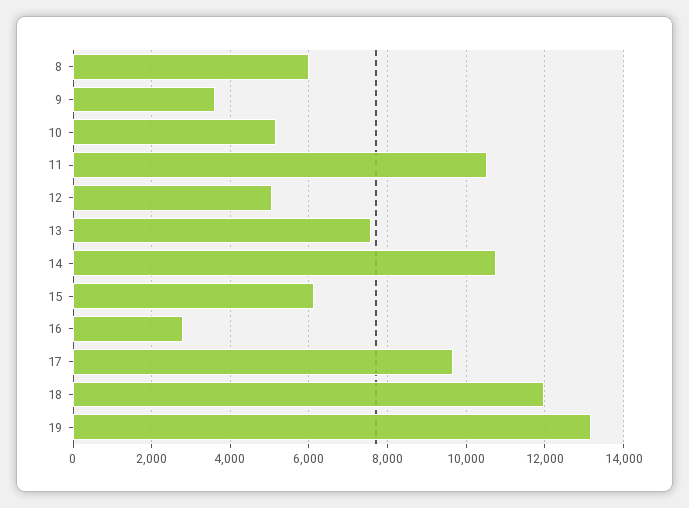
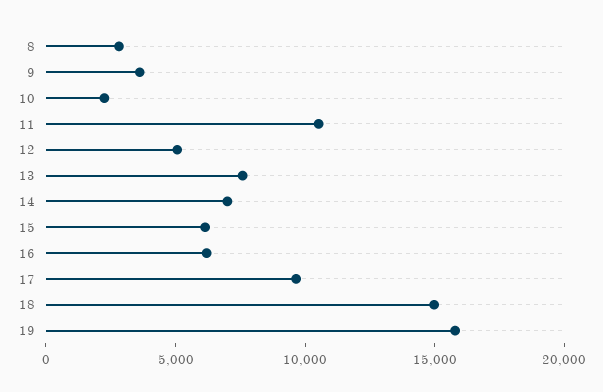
8: 6000 -> 3000
10: 5200 -> 2000
14: 10800 -> 7000
16: 2800 -> 6000
18: 12000 -> 15000
19: 13200 -> 16000

